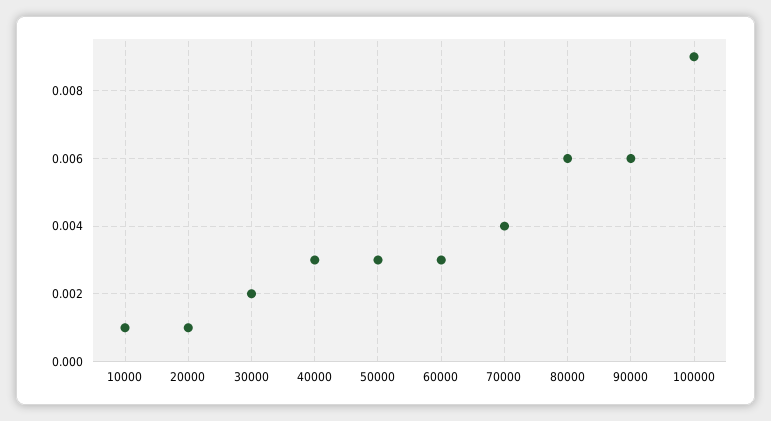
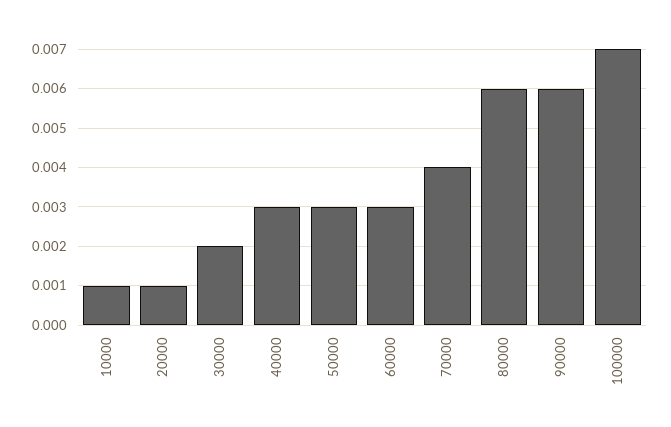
100000: 0.009 -> 0.007

